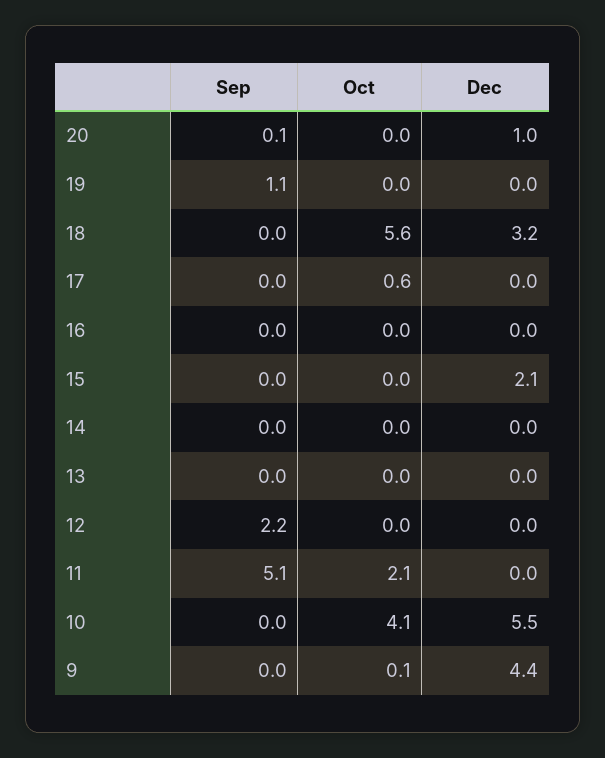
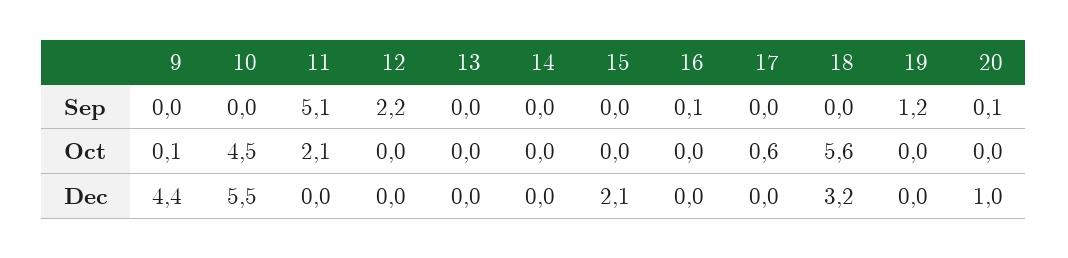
Sep, 19: 1.1 -> 1.2
Sep, 16: 0 -> 0.1
Oct, 10: 4.1 -> 4.5

